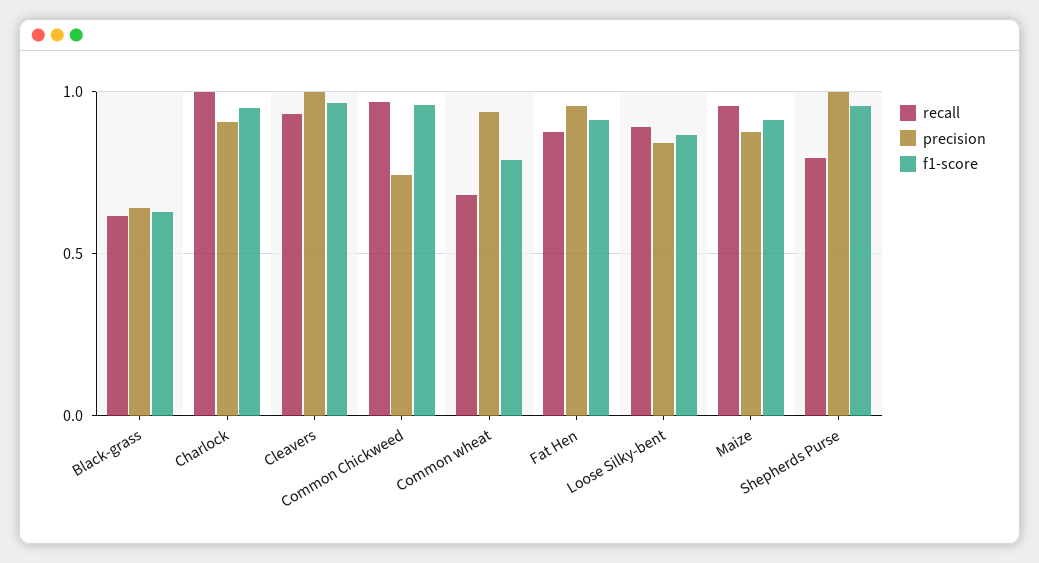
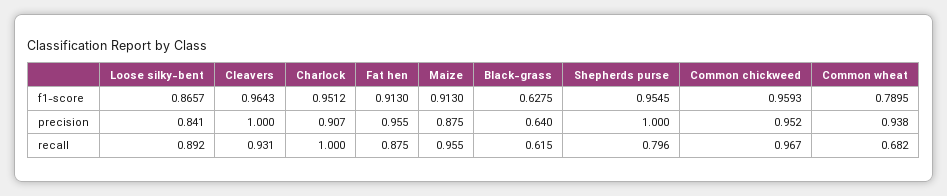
precision, Common Chickweed: 0.75 -> 0.952

